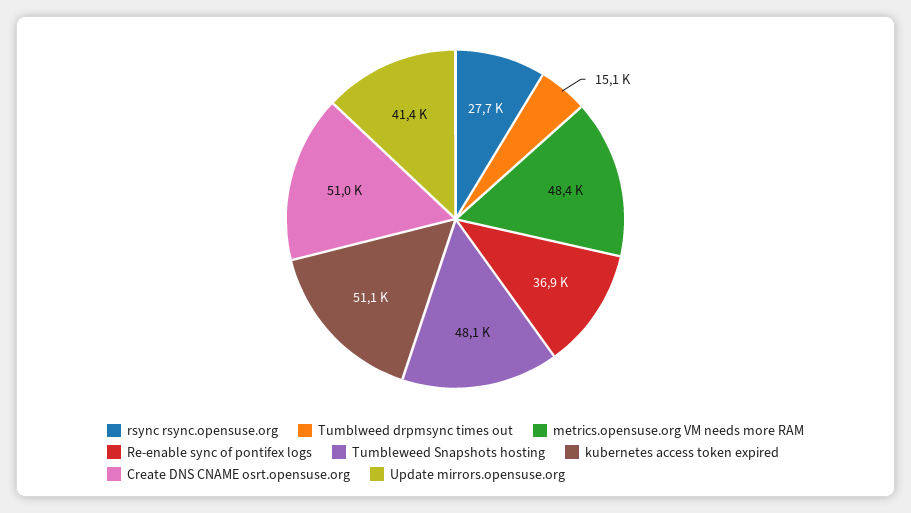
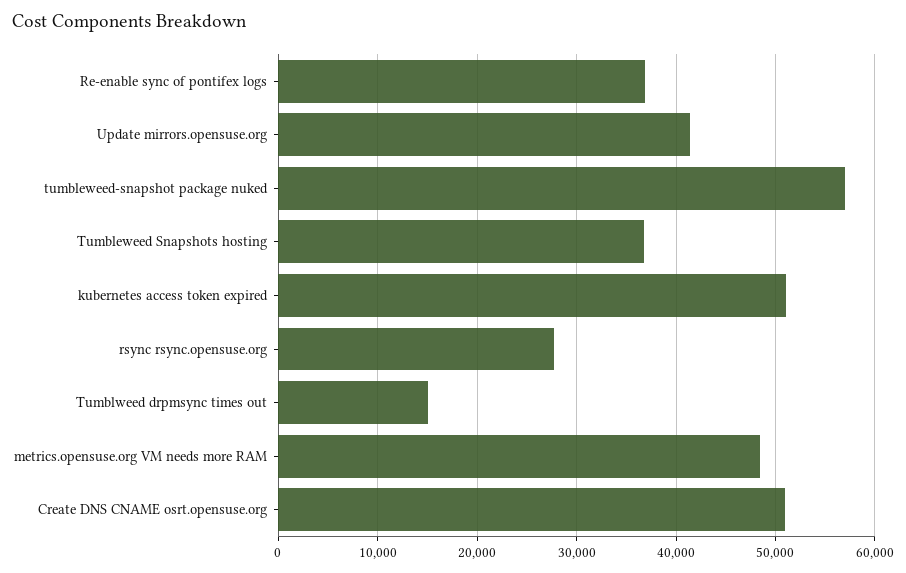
Tumbleweed Snapshots hosting: 48100 -> 37000
tumbleweed-snapshot package nuked: none -> 57000

